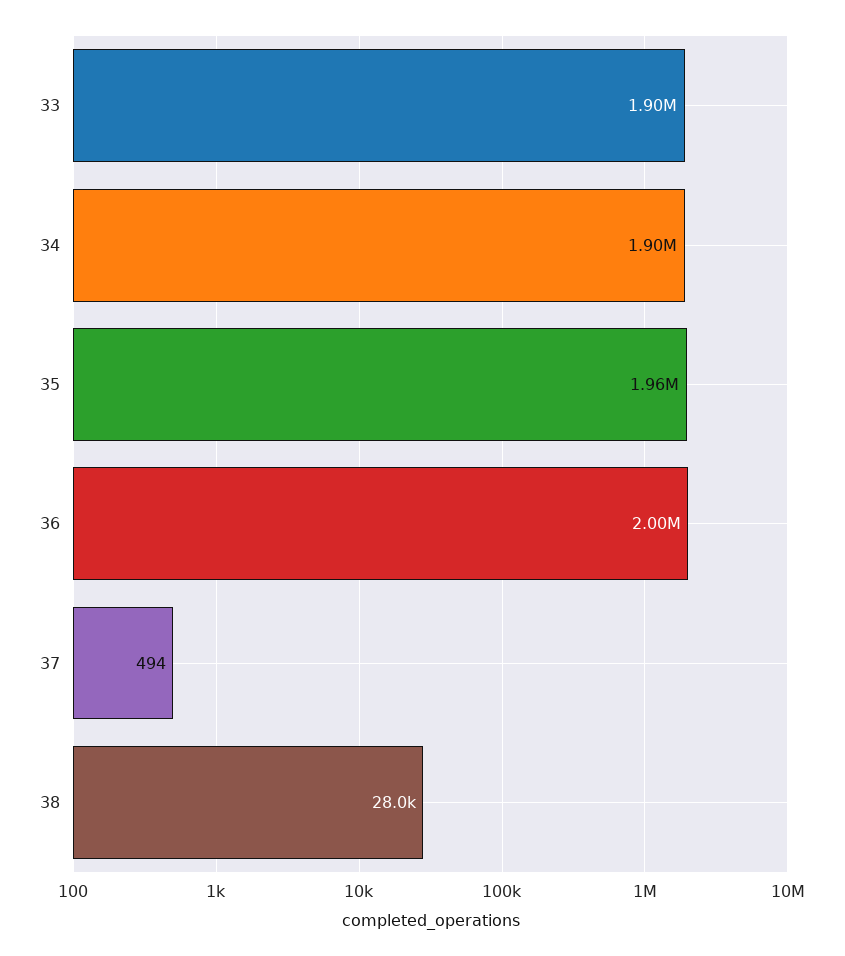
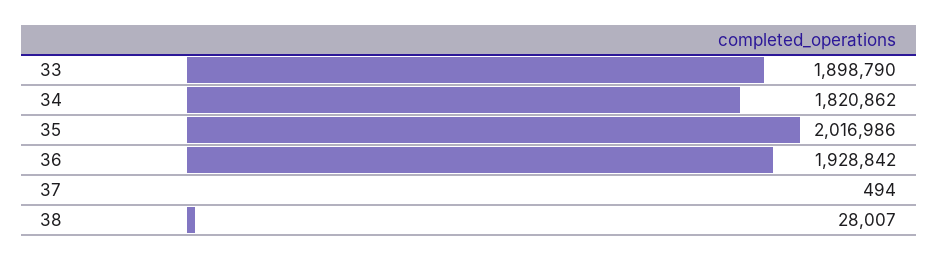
34: 1900000 -> 1820862
35: 1960000 -> 2016986
36: 2000000 -> 1928842

